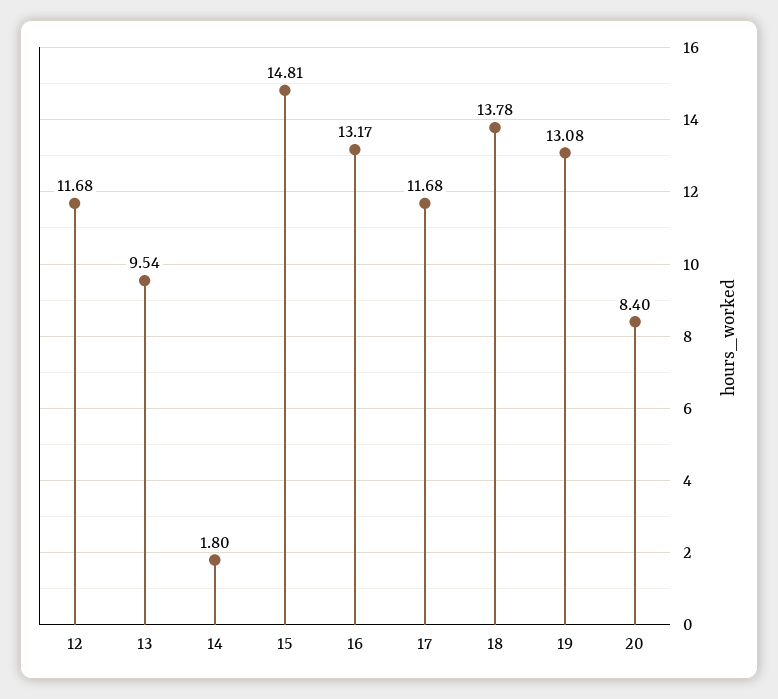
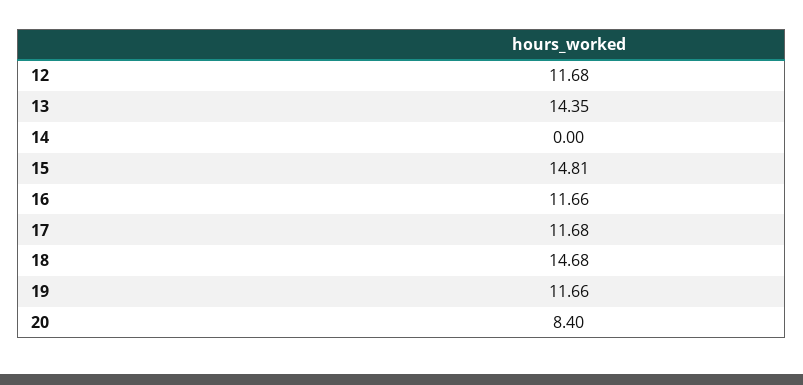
13: 9.54 -> 14.35
14: 1.8 -> 0
16: 13.17 -> 11.66
18: 13.78 -> 14.68
19: 13.08 -> 11.66

